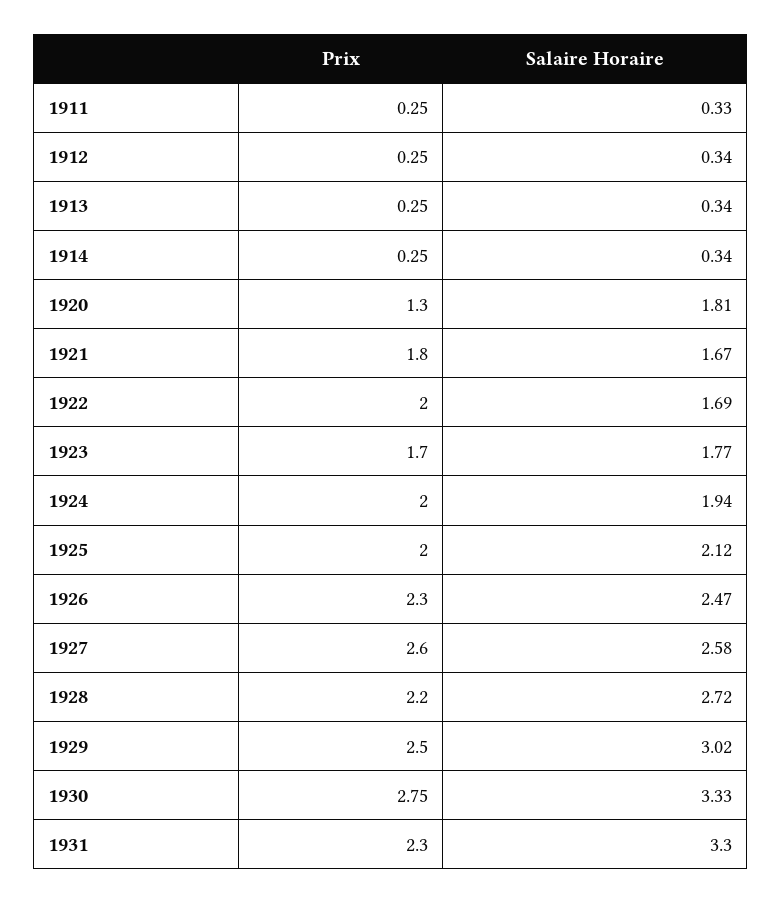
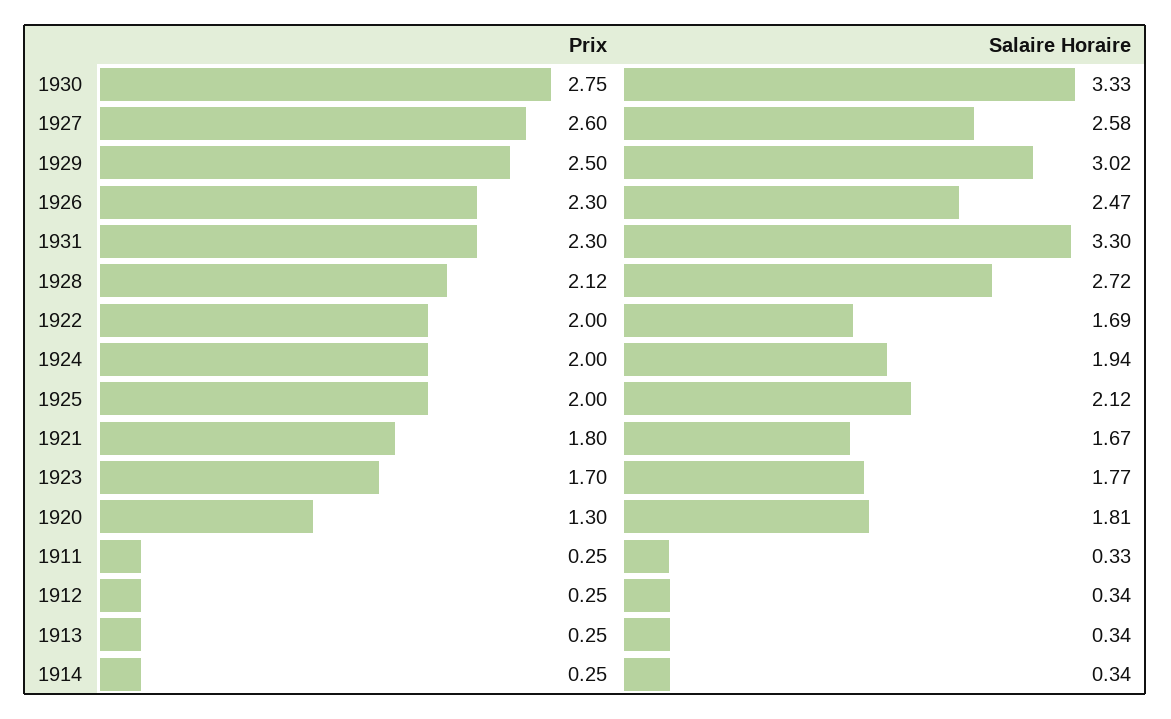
Prix, 1928: 2.2 -> 2.12

